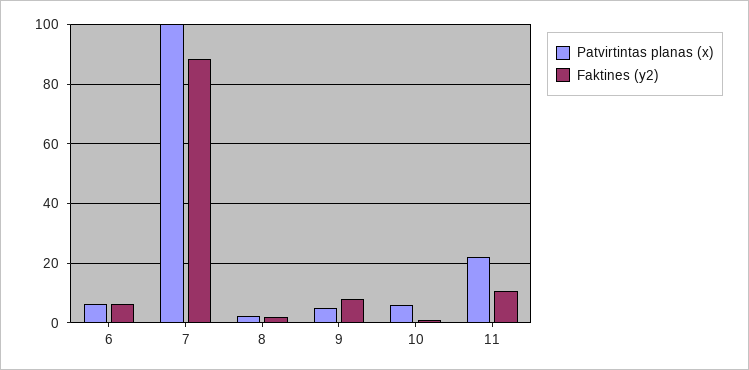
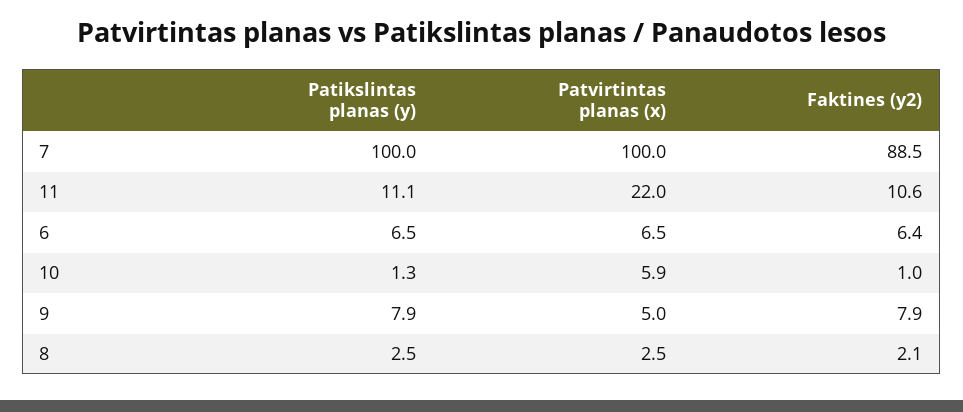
Patikslintas planas (y), 7: none -> 100
Patikslintas planas (y), 11: none -> 11.1
Patikslintas planas (y), 6: none -> 6.5
Patikslintas planas (y), 10: none -> 1.3
Patikslintas planas (y), 9: none -> 7.9
Patikslintas planas (y), 8: none -> 2.5

